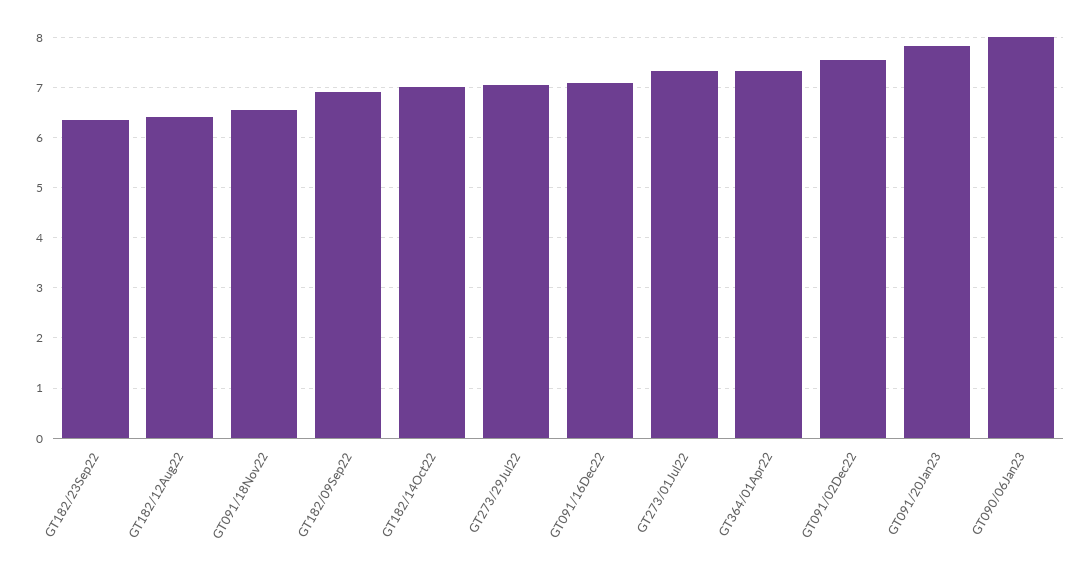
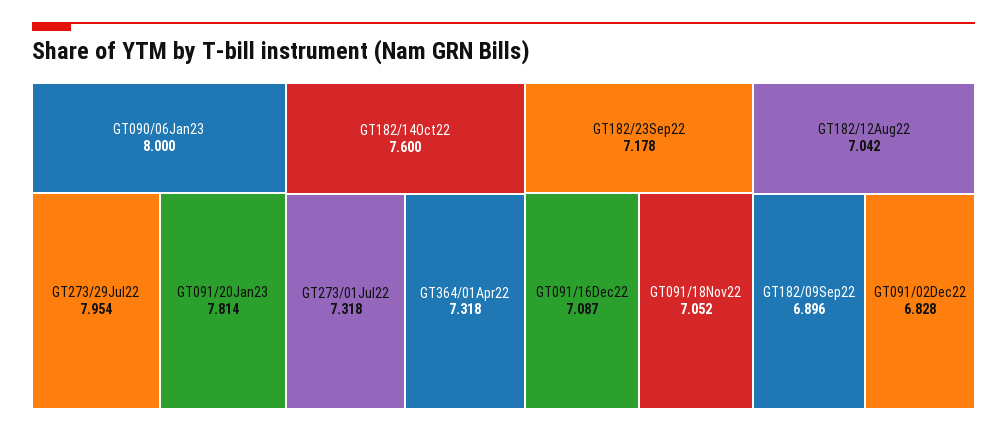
GT182/23Sep22: 6.4 -> 7.178
GT182/12Aug22: 6.4 -> 7.042
GT091/18Nov22: 6.6 -> 7.052
GT182/14Oct22: 7 -> 7.6
GT273/29Jul22: 7 -> 7.954
GT091/02Dec22: 7.6 -> 6.828

